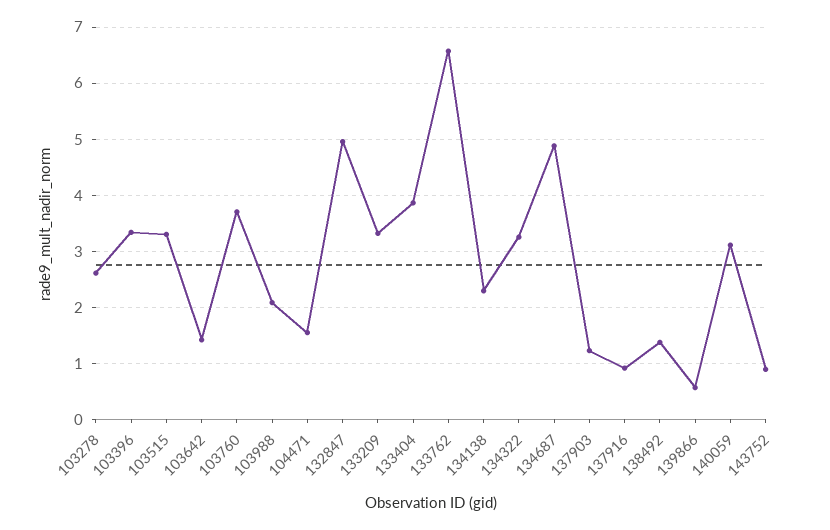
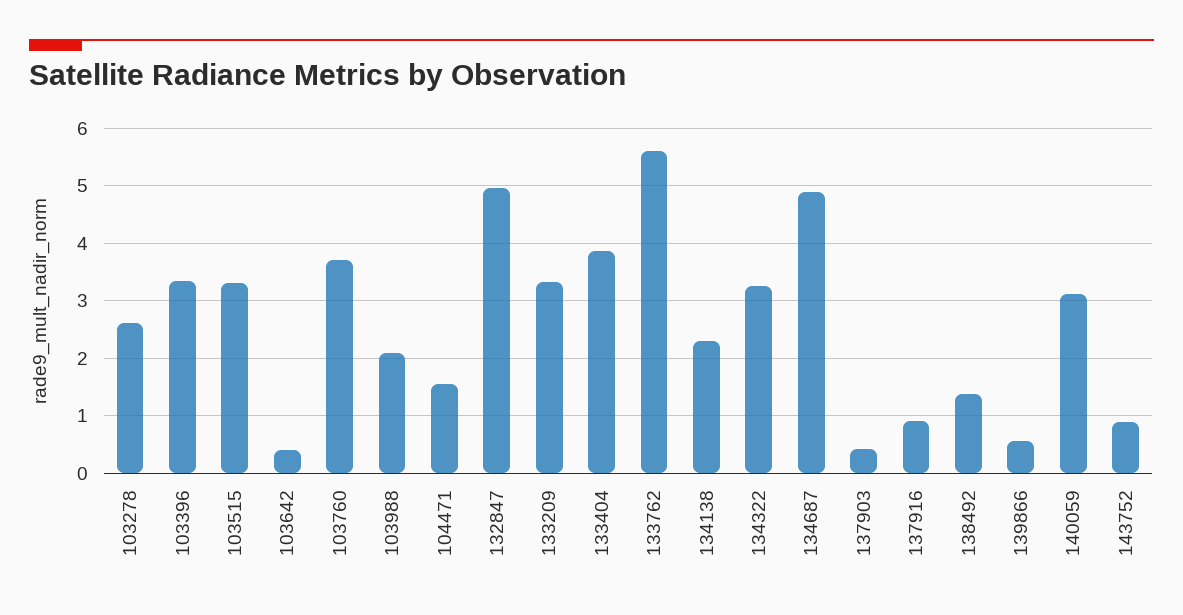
103642: 1.4 -> 0.4
133762: 6.6 -> 5.6
137903: 1.2 -> 0.4

